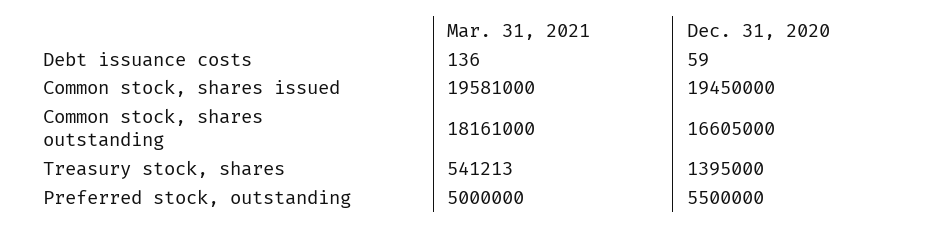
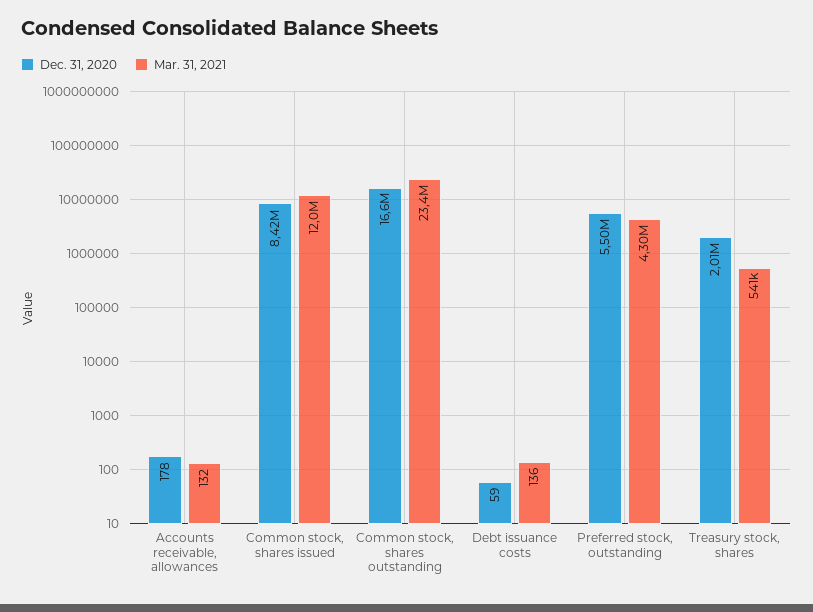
Mar. 31, 2021, Common stock, shares issued: 19581000 -> 12000000
Dec. 31, 2020, Common stock, shares issued: 19450000 -> 8420000
Mar. 31, 2021, Common stock, shares outstanding: 18161000 -> 23400000
Dec. 31, 2020, Treasury stock, shares: 1395000 -> 2010000
Mar. 31, 2021, Preferred stock, outstanding: 5000000 -> 4300000
Dec. 31, 2020, Accounts receivable, allowances: none -> 178
Mar. 31, 2021, Accounts receivable, allowances: none -> 132

